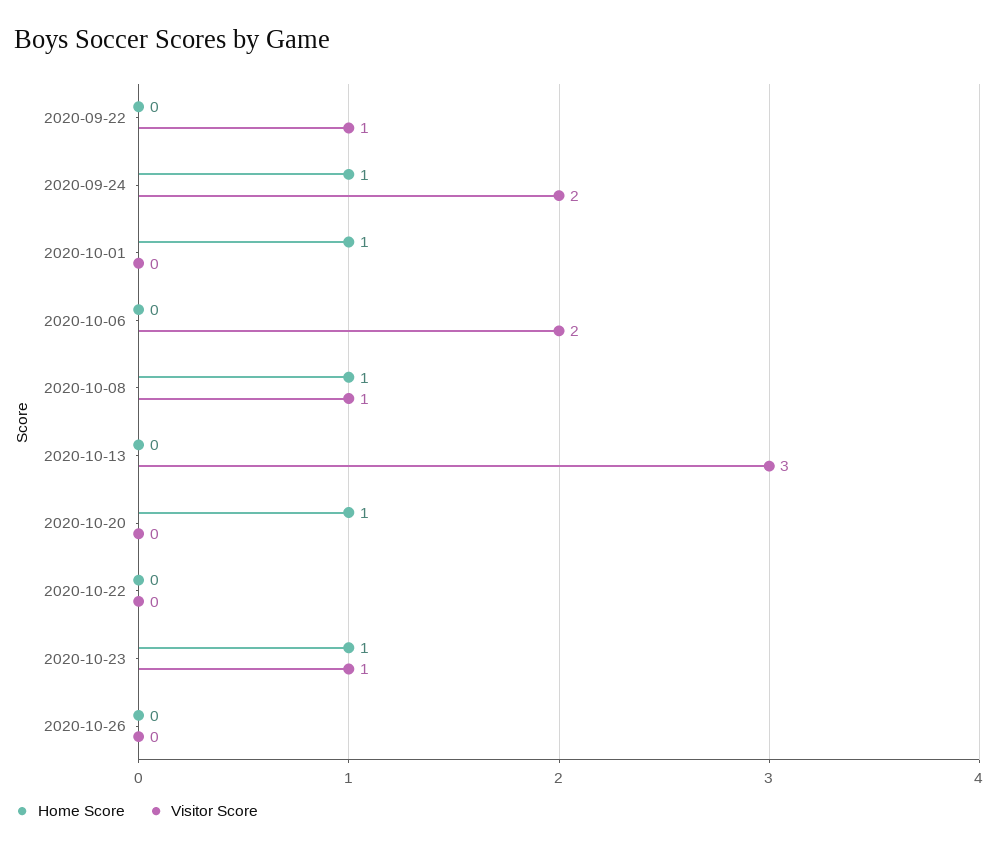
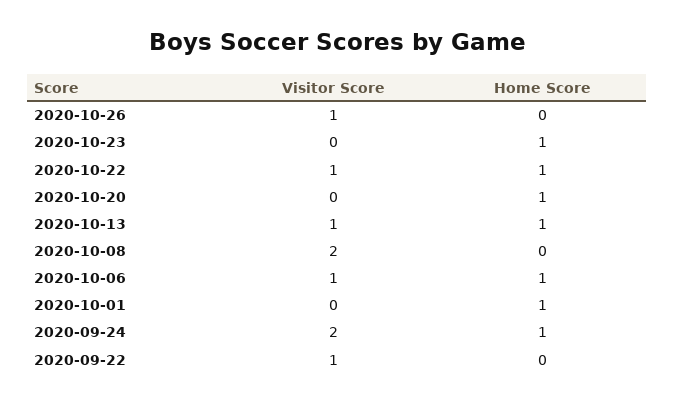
Home Score, 2020-10-06: 0 -> 1
Visitor Score, 2020-10-06: 2 -> 1
Home Score, 2020-10-08: 1 -> 0
Visitor Score, 2020-10-08: 1 -> 2
Home Score, 2020-10-13: 0 -> 1
Visitor Score, 2020-10-13: 3 -> 1
Home Score, 2020-10-22: 0 -> 1
Visitor Score, 2020-10-22: 0 -> 1
Visitor Score, 2020-10-23: 1 -> 0
Visitor Score, 2020-10-26: 0 -> 1

